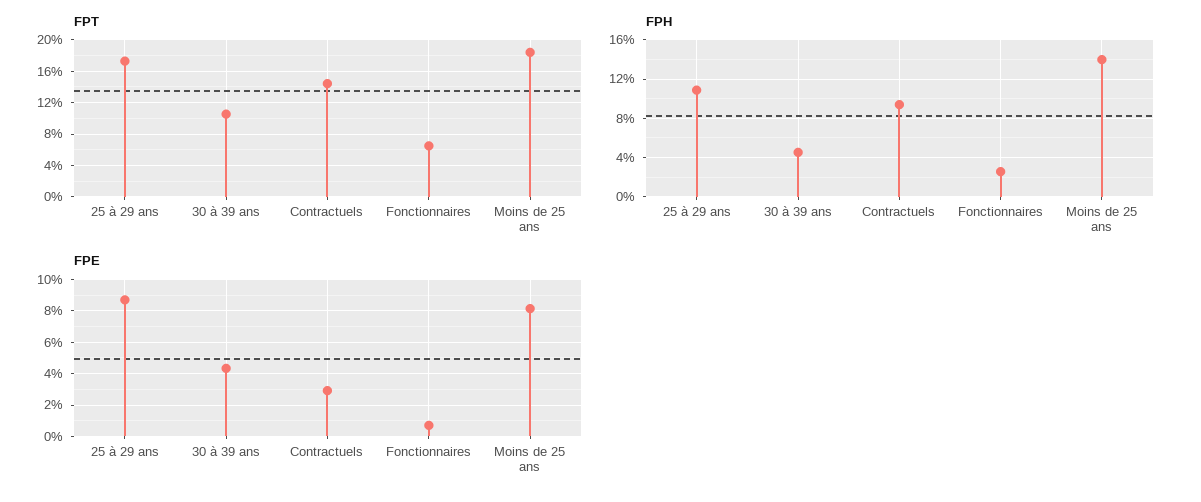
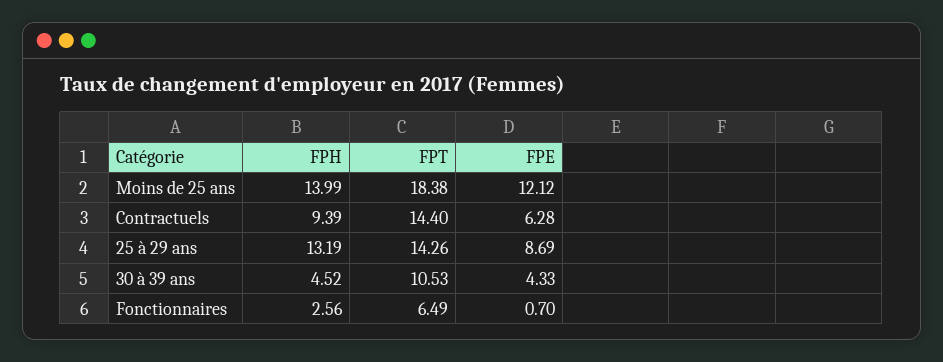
FPT, 25 à 29 ans: 17 -> 14.26
FPH, 25 à 29 ans: 11 -> 13.19
FPE, Contractuels: 3 -> 6.28
FPE, Moins de 25 ans: 8 -> 12.12

